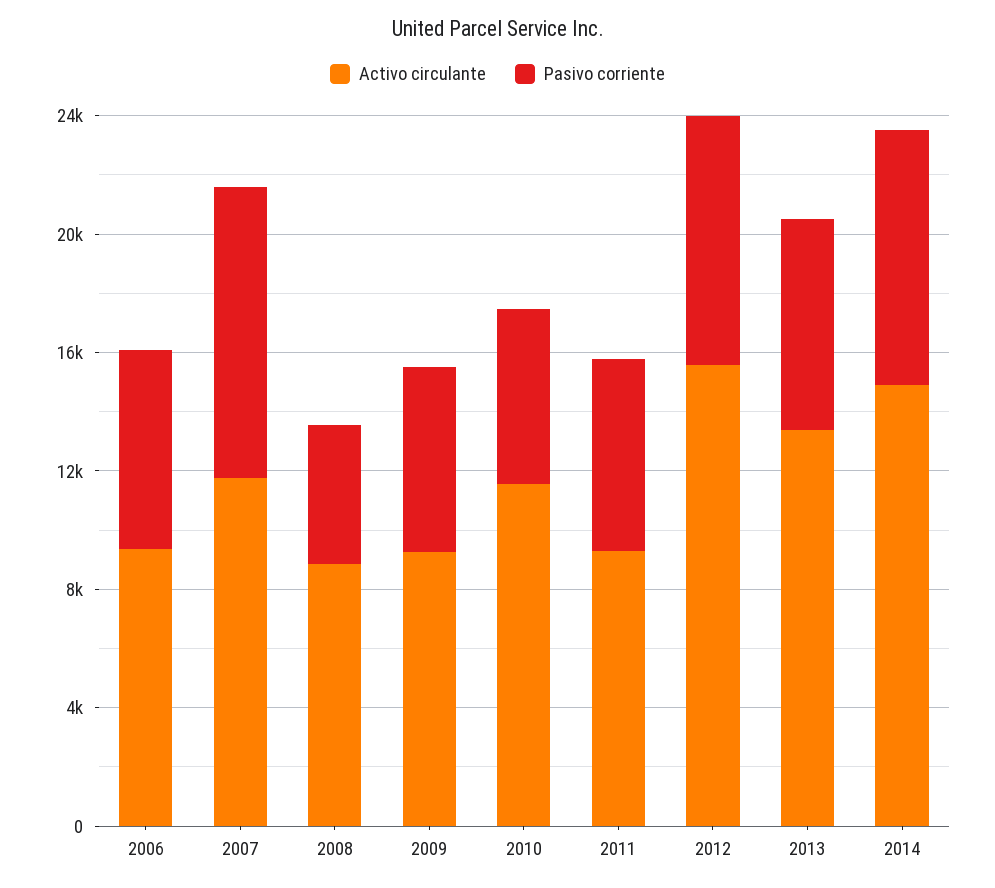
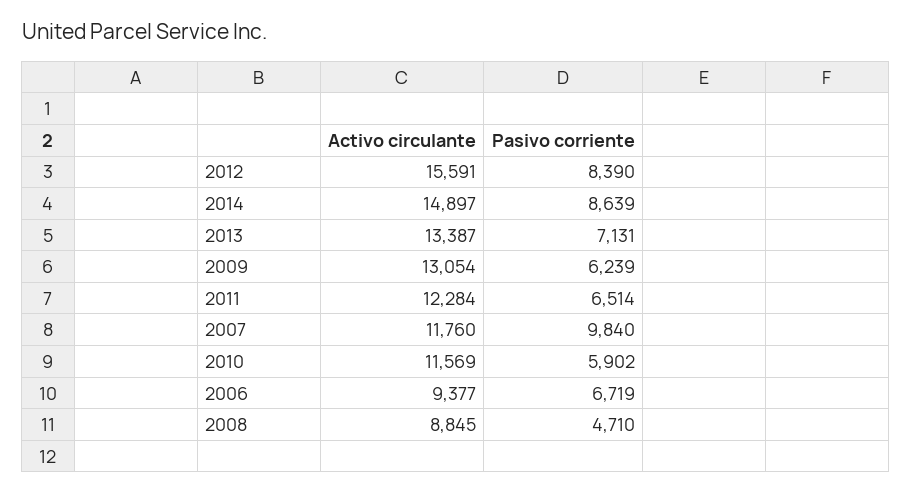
Activo circulante, 2009: 9000 -> 13054
Activo circulante, 2011: 9000 -> 12284

